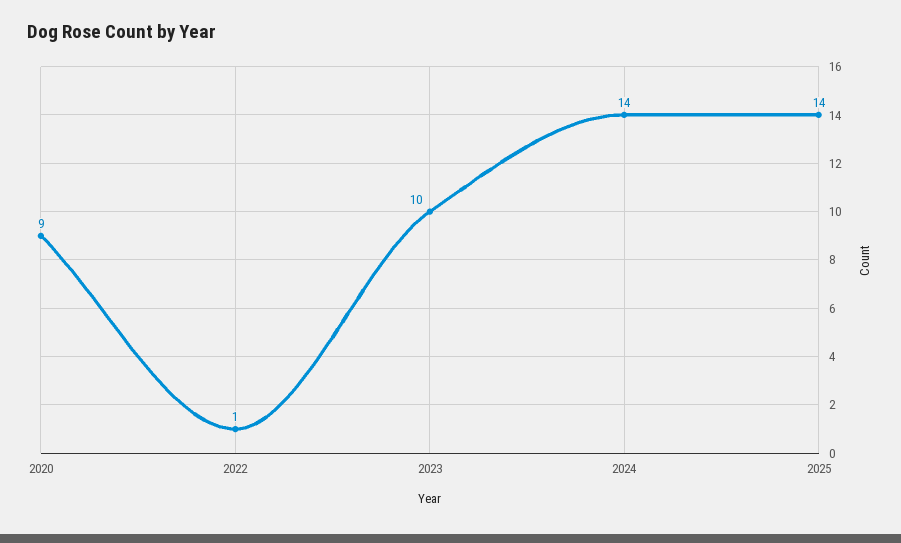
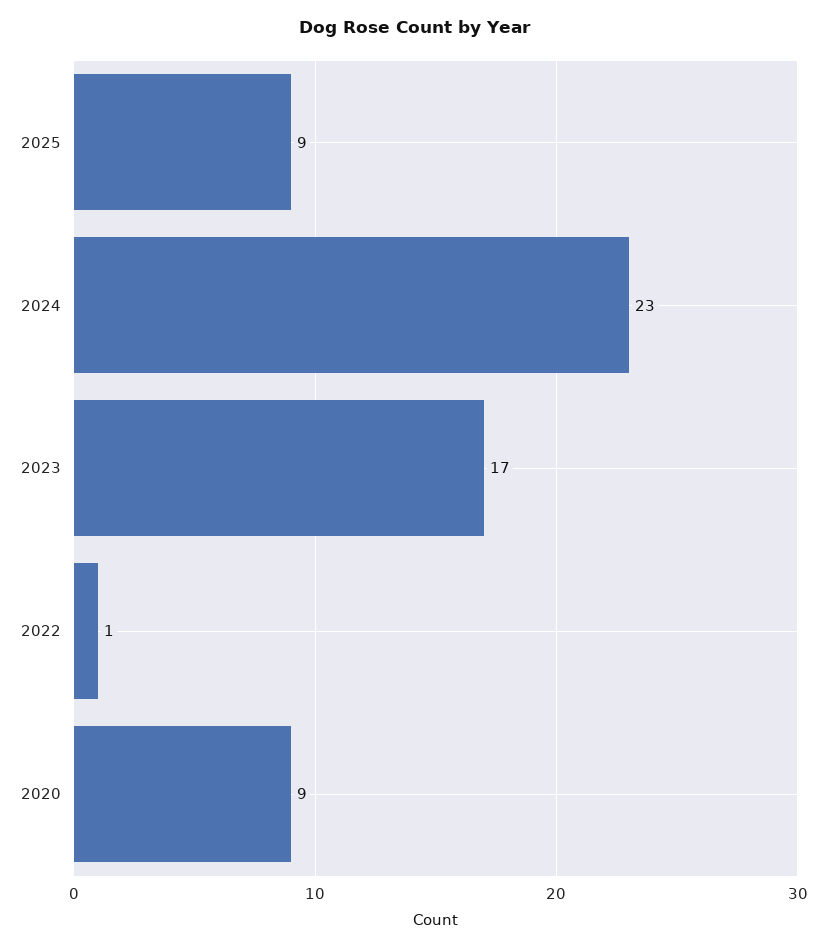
2023: 10 -> 17
2024: 14 -> 23
2025: 14 -> 9

